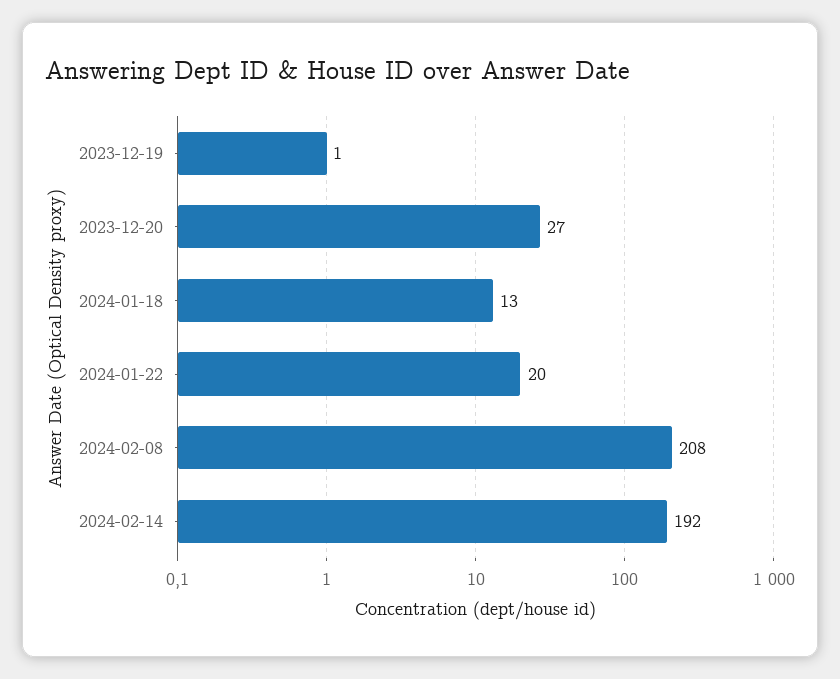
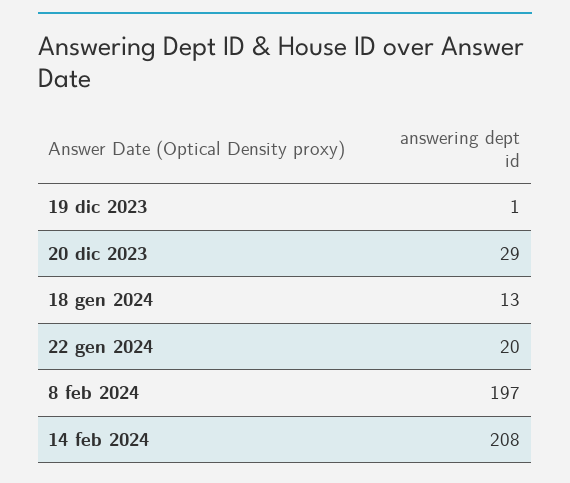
2023-12-20: 27 -> 29
2024-02-08: 208 -> 197
2024-02-14: 192 -> 208

